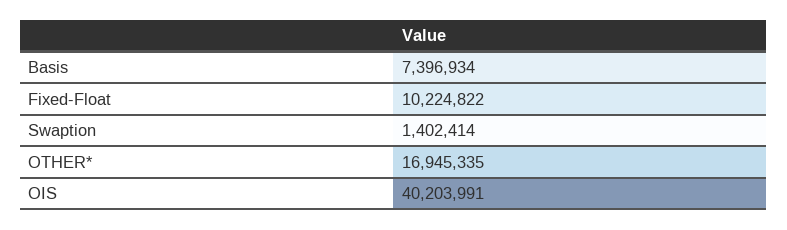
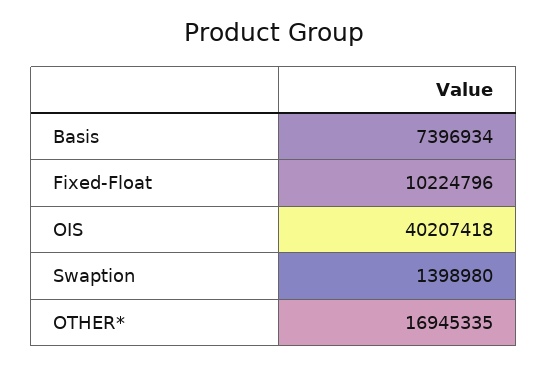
Fixed-Float: 10224822 -> 10224796
Swaption: 1402414 -> 1398980
OIS: 40203991 -> 40207418

